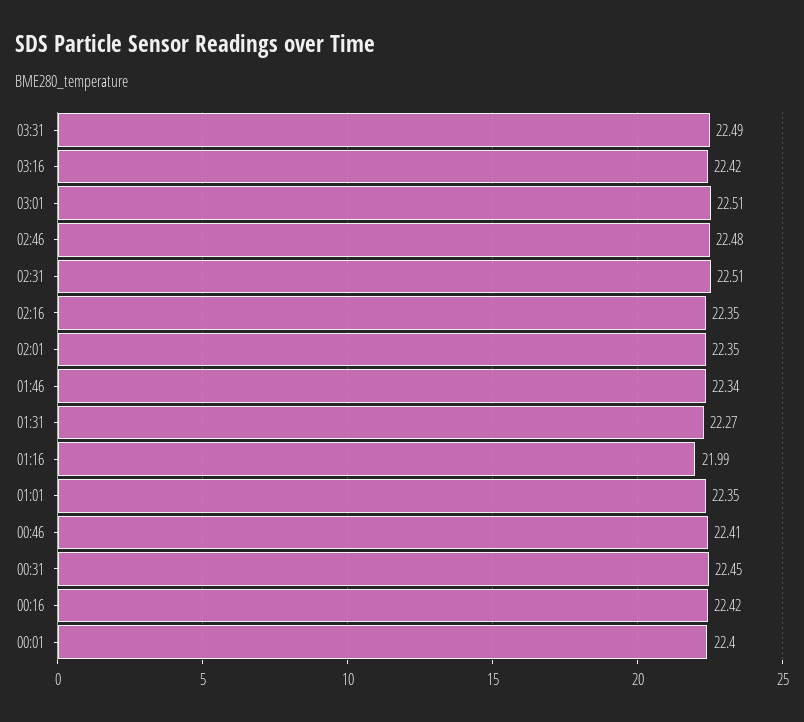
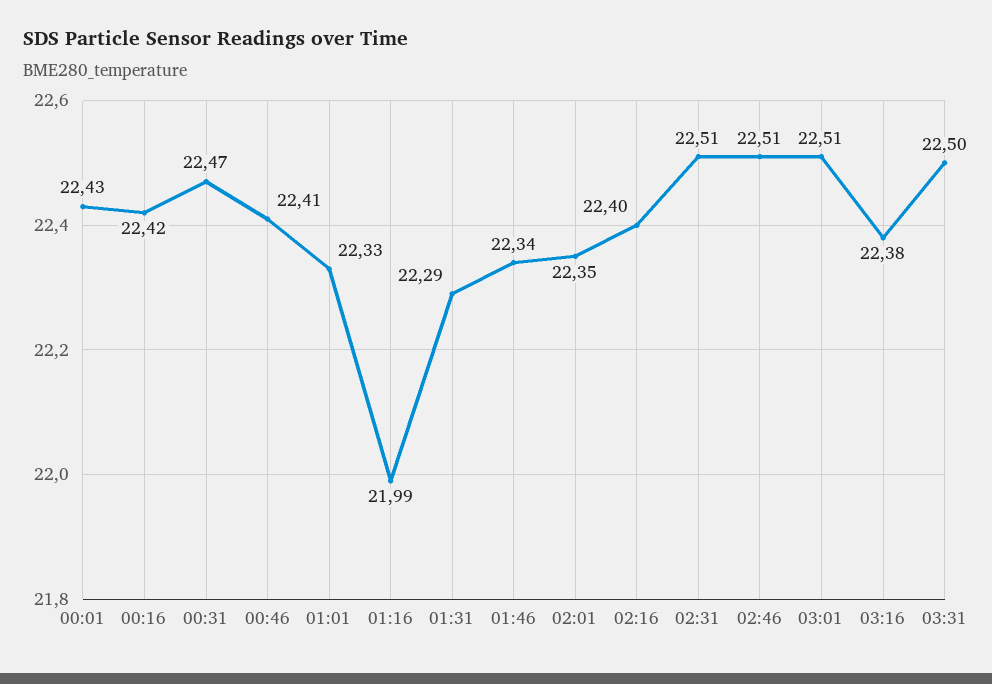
03:31: 22.49 -> 22.5
03:16: 22.42 -> 22.38
02:46: 22.48 -> 22.51
02:16: 22.35 -> 22.4
01:31: 22.27 -> 22.29
01:01: 22.35 -> 22.33
00:31: 22.45 -> 22.47
00:01: 22.4 -> 22.43

